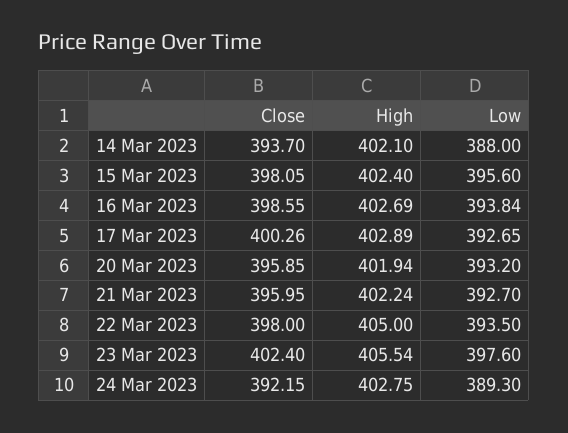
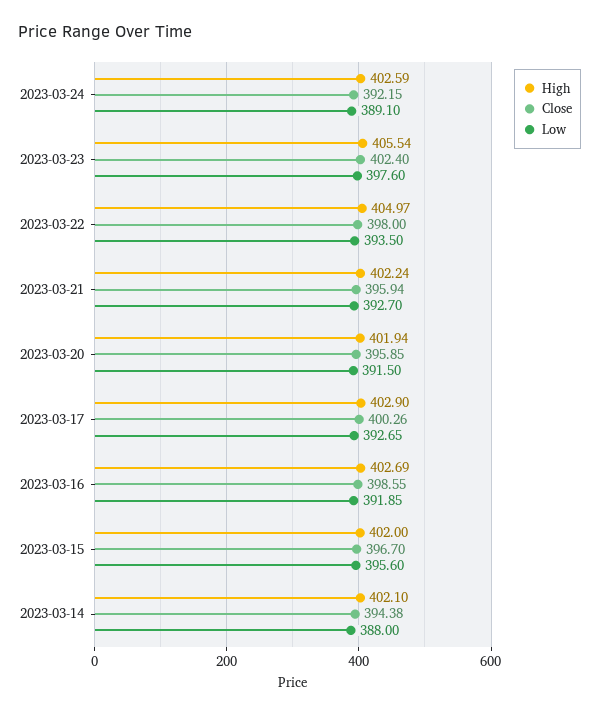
Close, 14 Mar 2023: 393.7 -> 394.38
Close, 15 Mar 2023: 398.05 -> 396.7
High, 15 Mar 2023: 402.4 -> 402
Low, 16 Mar 2023: 393.84 -> 391.85
High, 17 Mar 2023: 402.89 -> 402.9
Low, 20 Mar 2023: 393.2 -> 391.5
Close, 21 Mar 2023: 395.95 -> 395.94
High, 22 Mar 2023: 405 -> 404.97
High, 24 Mar 2023: 402.75 -> 402.59
Low, 24 Mar 2023: 389.3 -> 389.1

